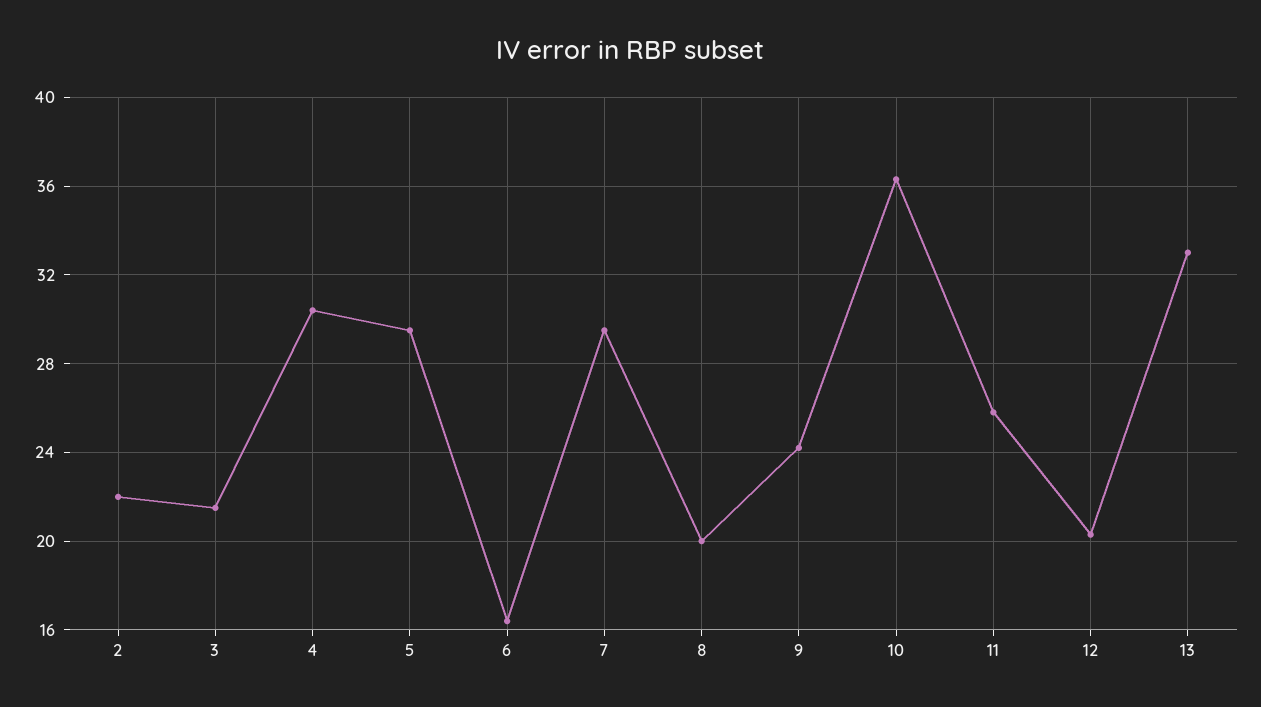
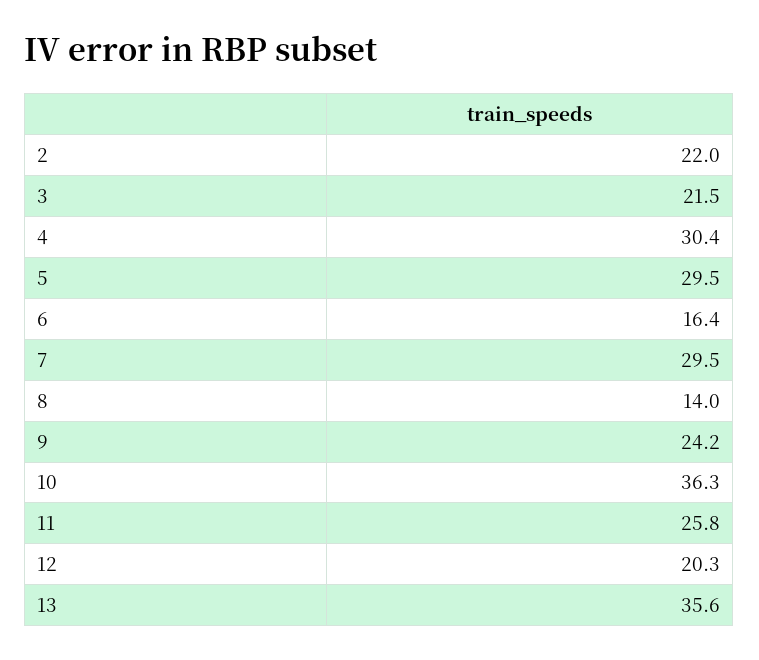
8: 20 -> 14
13: 33 -> 35.6

